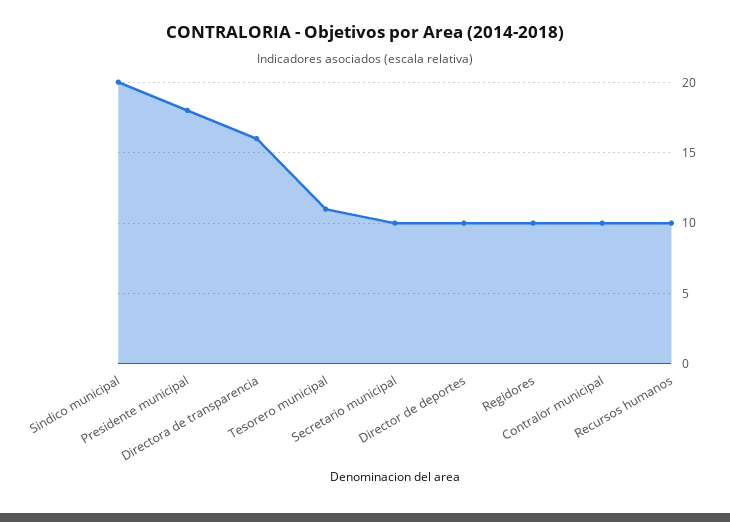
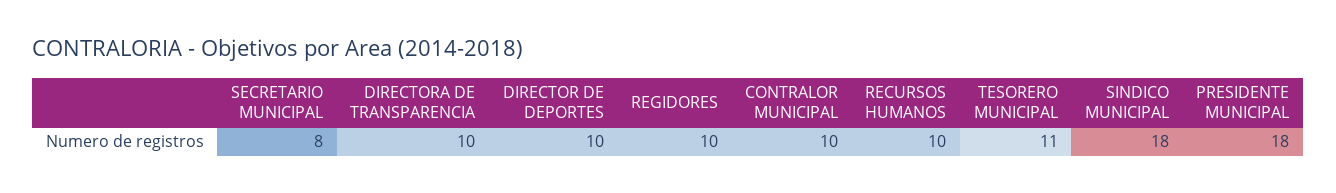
Sindico municipal: 20 -> 18
Directora de transparencia: 16 -> 10
Secretario municipal: 10 -> 8

